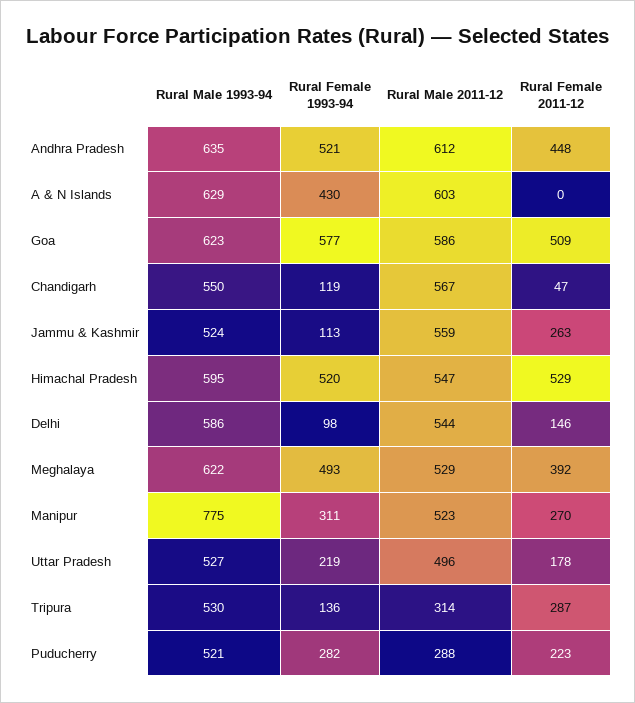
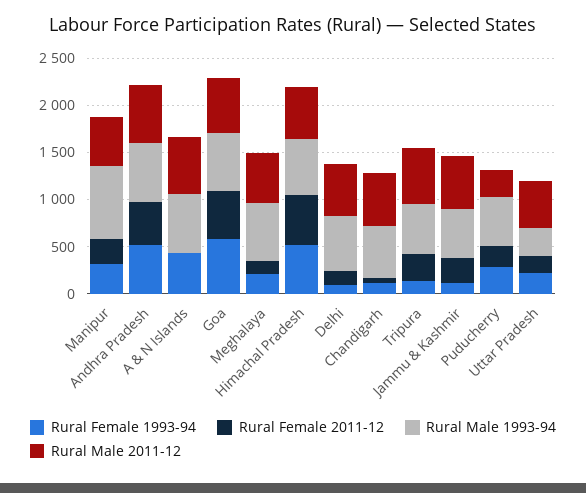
Rural Female 1993-94, Meghalaya: 493 -> 200
Rural Female 2011-12, Meghalaya: 392 -> 100
Rural Male 1993-94, Uttar Pradesh: 527 -> 300
Rural Male 2011-12, Tripura: 314 -> 600

